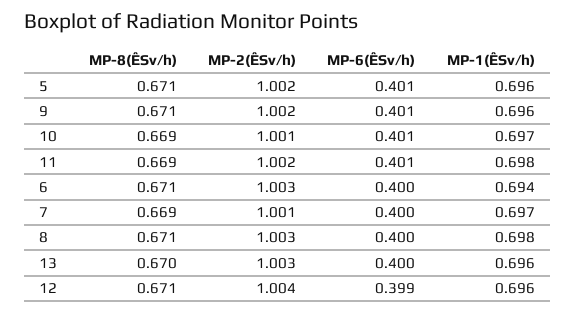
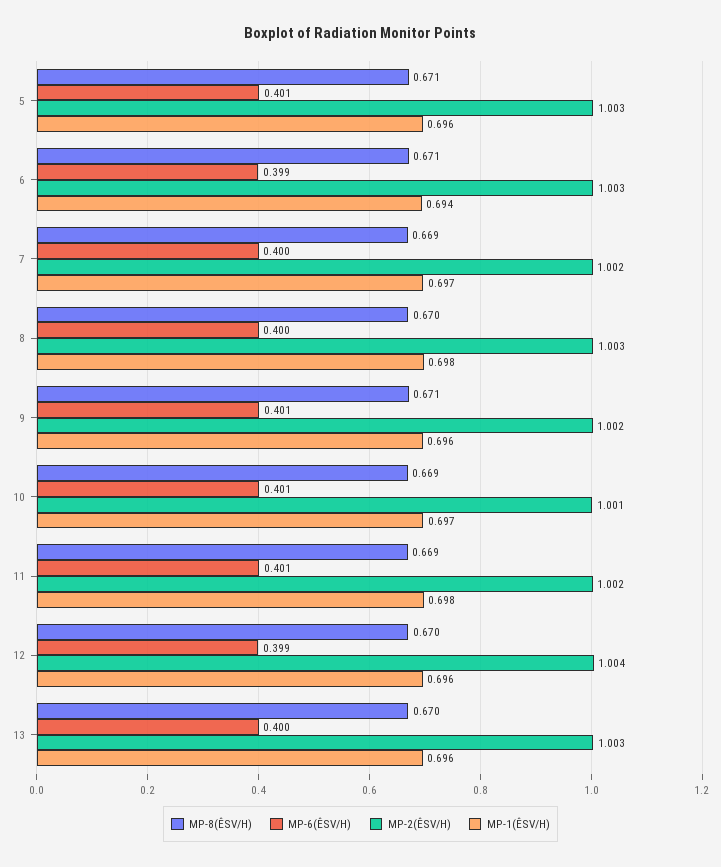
MP-2(ÊSv/h), 5: 1.002 -> 1.003
MP-6(ÊSv/h), 6: 0.4 -> 0.399
MP-2(ÊSv/h), 7: 1.001 -> 1.002
MP-8(ÊSv/h), 8: 0.671 -> 0.67
MP-8(ÊSv/h), 12: 0.671 -> 0.67

